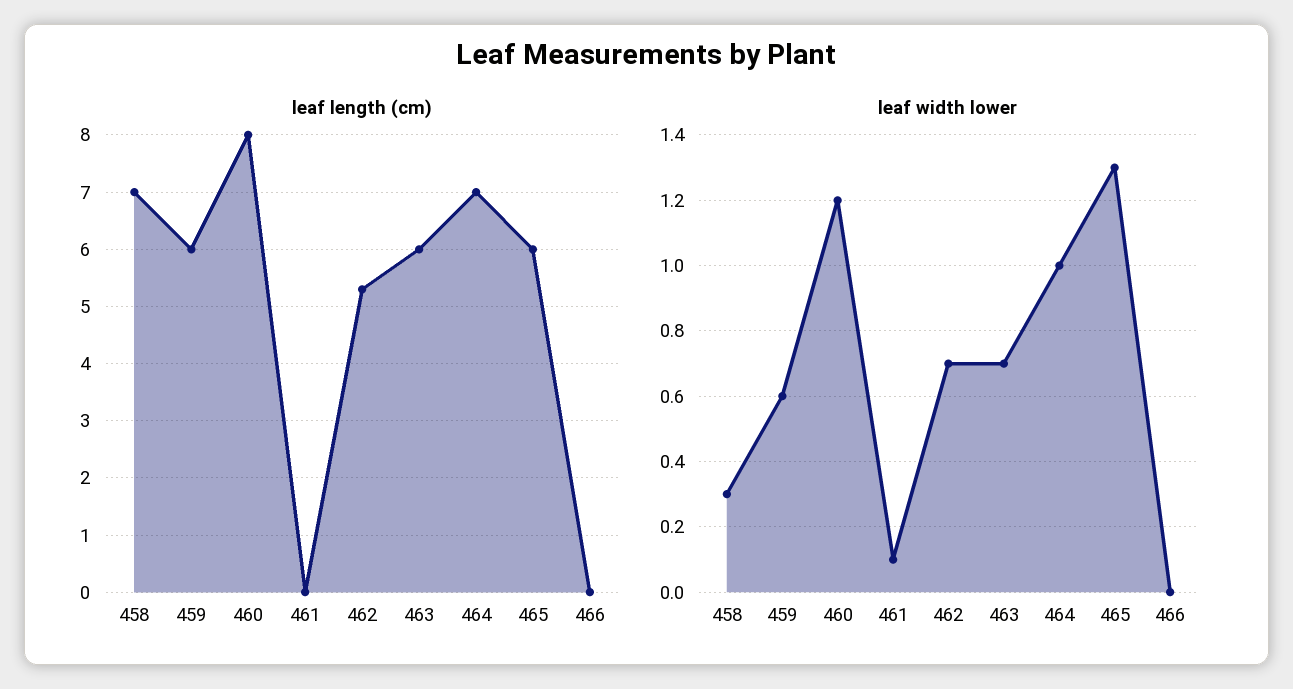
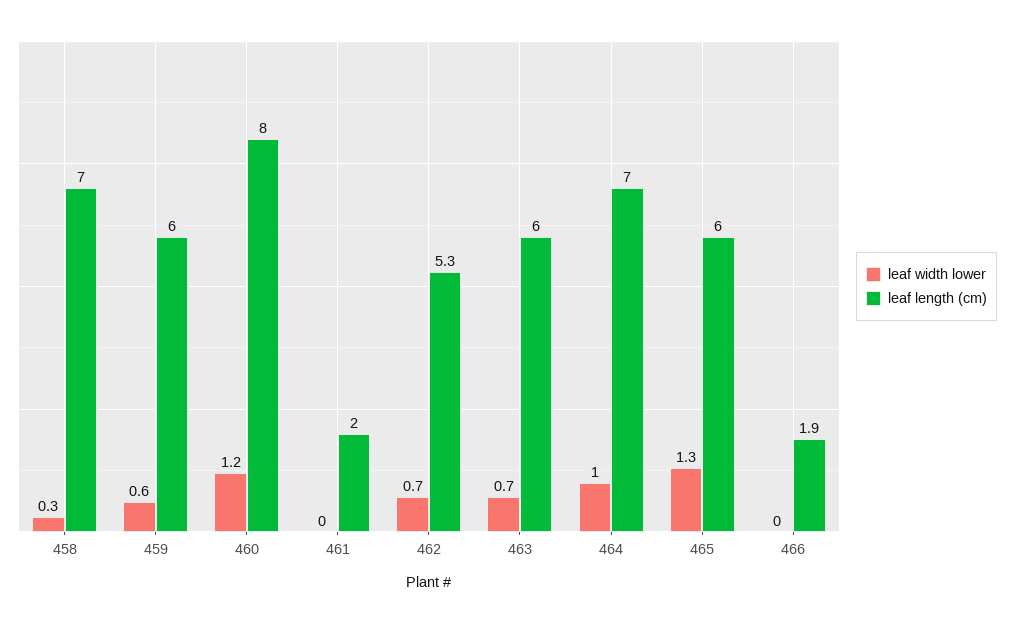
leaf length (cm), 461: 0 -> 2
leaf length (cm), 466: 0 -> 1.9
leaf width lower, 461: 0.1 -> 0

